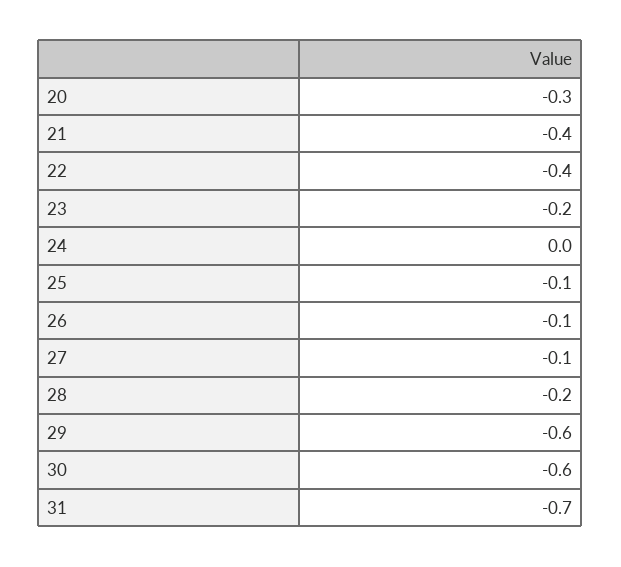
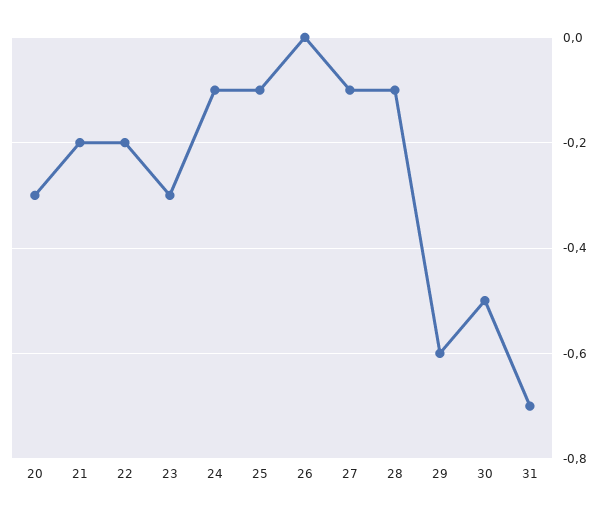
21: -0.4 -> -0.2
22: -0.4 -> -0.2
23: -0.2 -> -0.3
24: 0 -> -0.1
26: -0.1 -> 0
28: -0.2 -> -0.1
30: -0.6 -> -0.5

